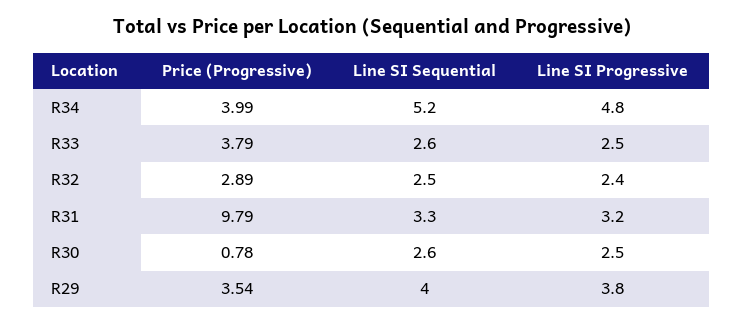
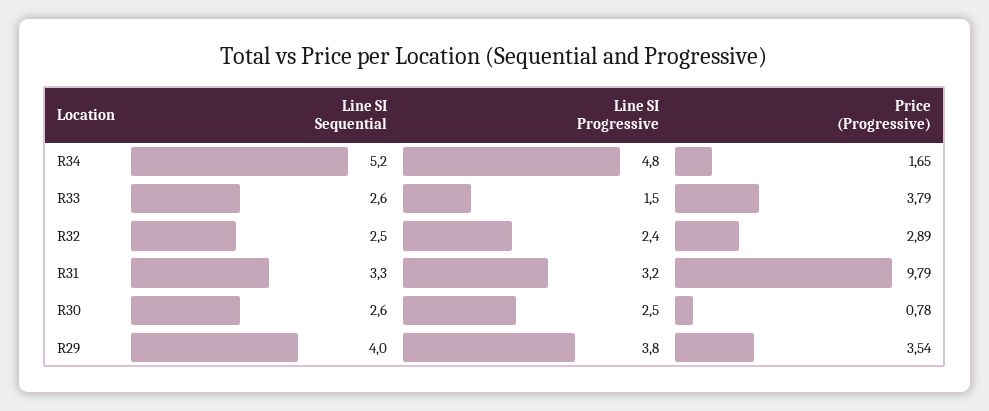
Price (Progressive), R34: 3.99 -> 1.65
Line SI Progressive, R33: 2.5 -> 1.5

